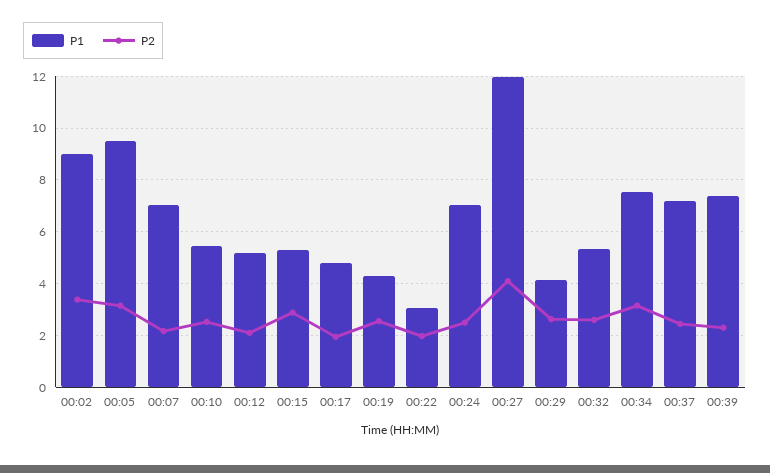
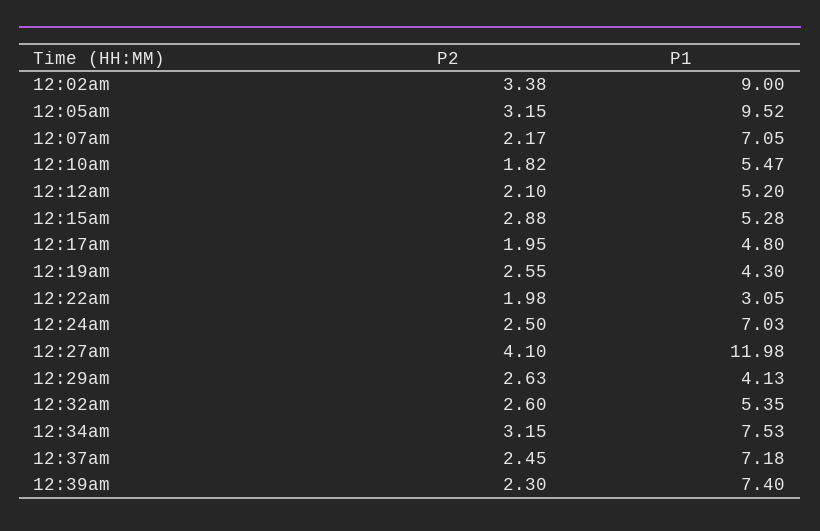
P2, 00:10: 2.5 -> 1.82

